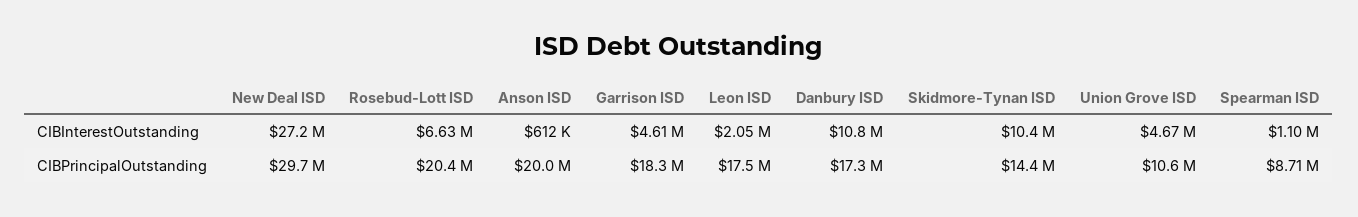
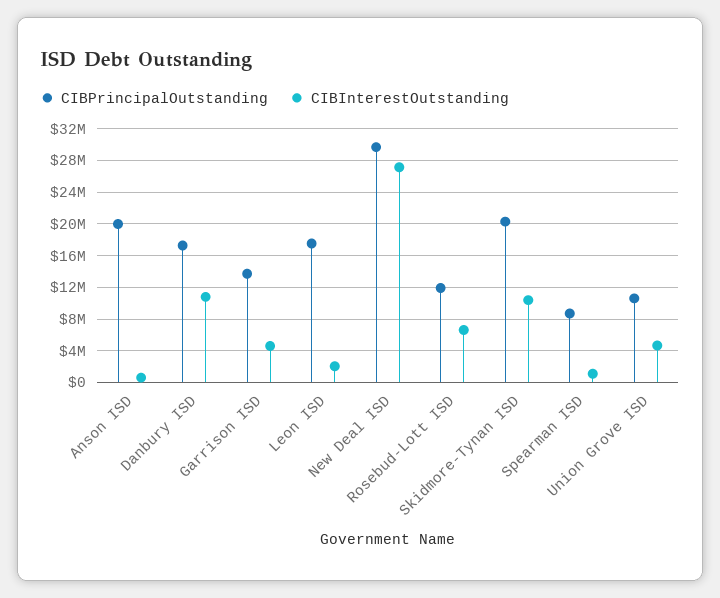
CIBPrincipalOutstanding, Rosebud-Lott ISD: 20400000 -> 12000000
CIBPrincipalOutstanding, Garrison ISD: 18300000 -> 14000000
CIBPrincipalOutstanding, Skidmore-Tynan ISD: 14400000 -> 20000000

